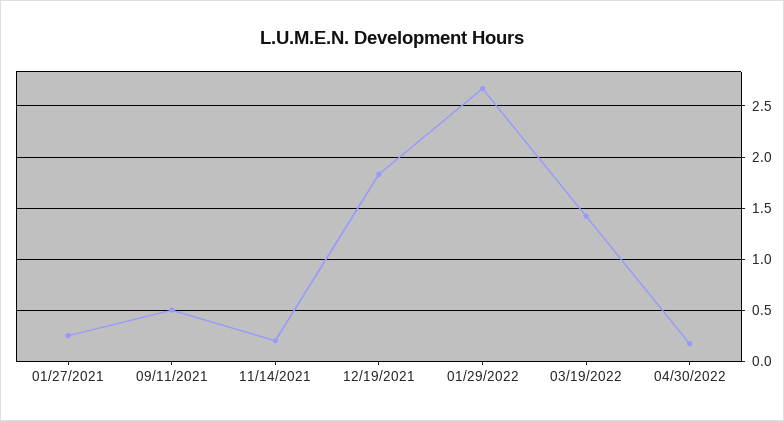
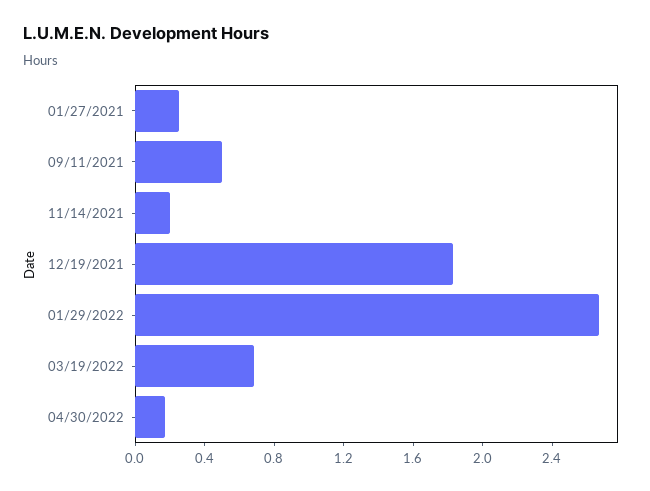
03/19/2022: 1.4 -> 0.7

